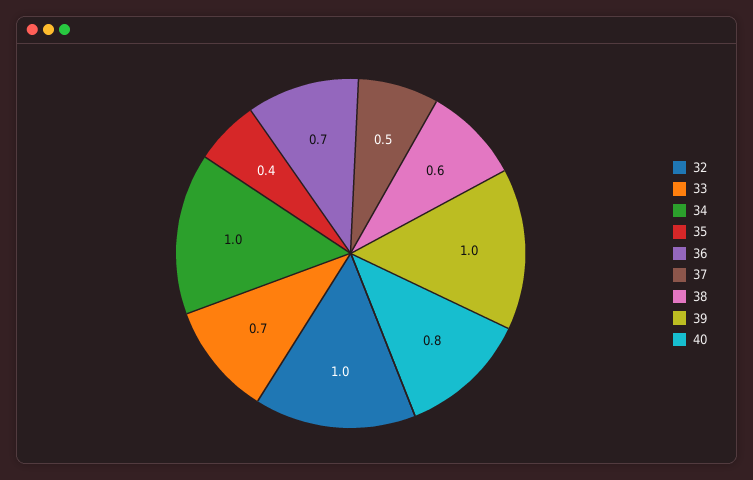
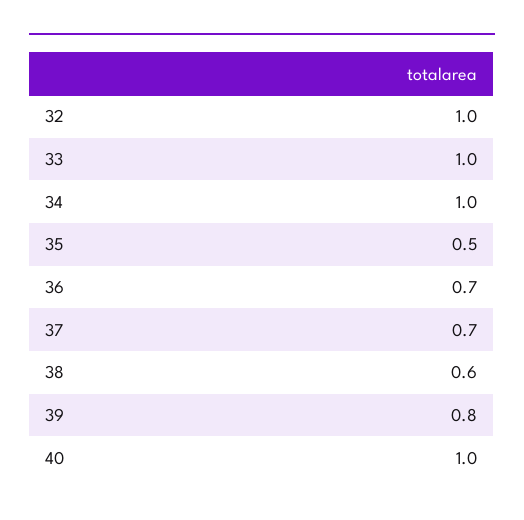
33: 0.7 -> 1
35: 0.4 -> 0.5
37: 0.5 -> 0.7
39: 1 -> 0.8
40: 0.8 -> 1

